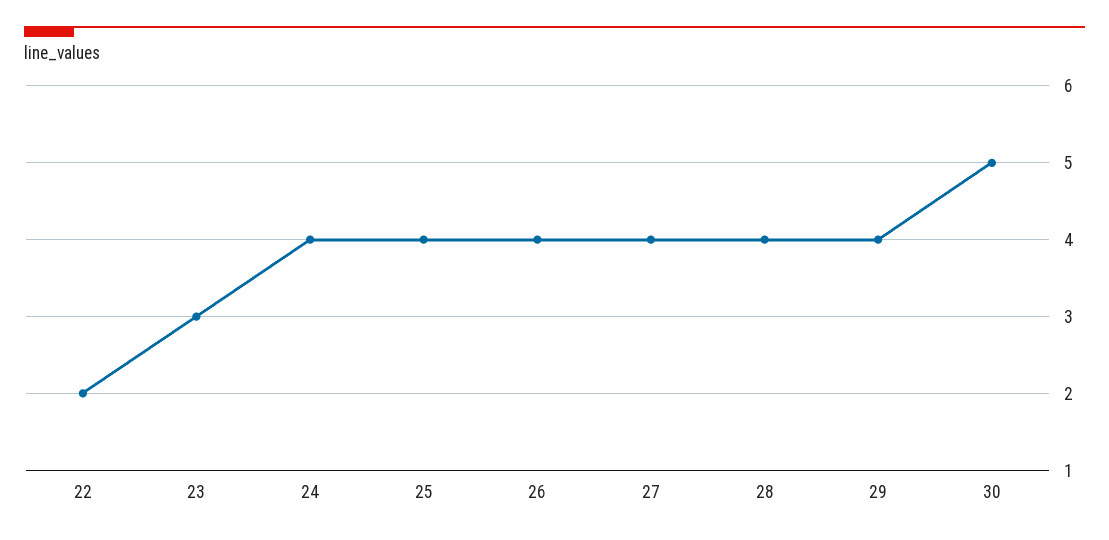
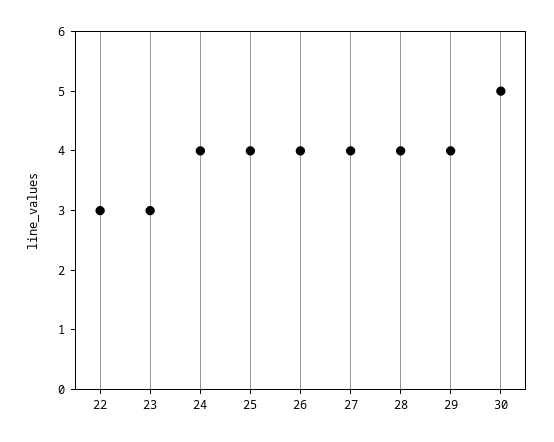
22: 2 -> 3

